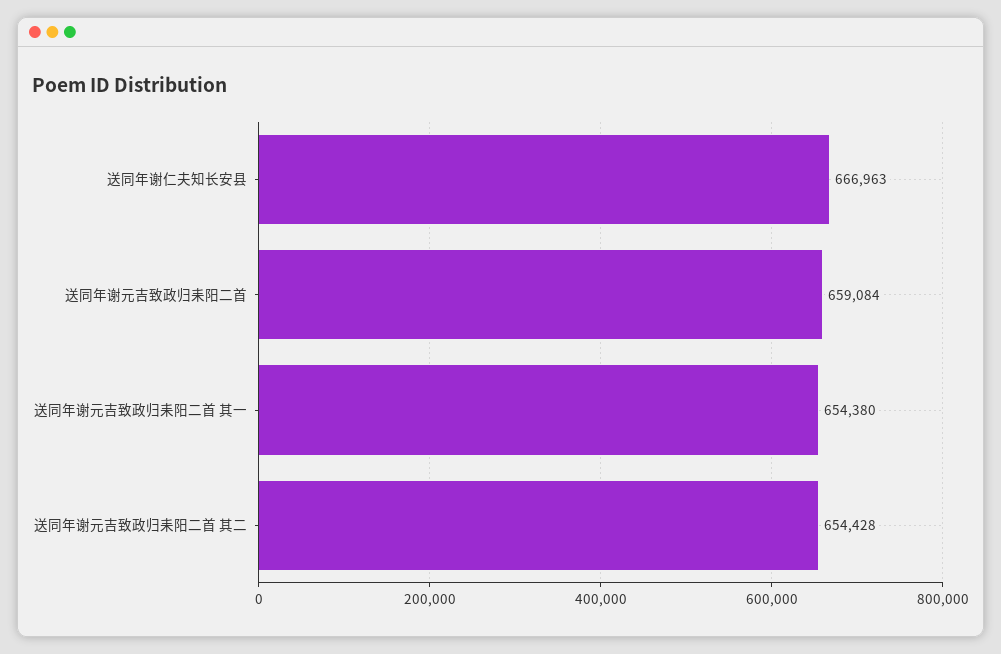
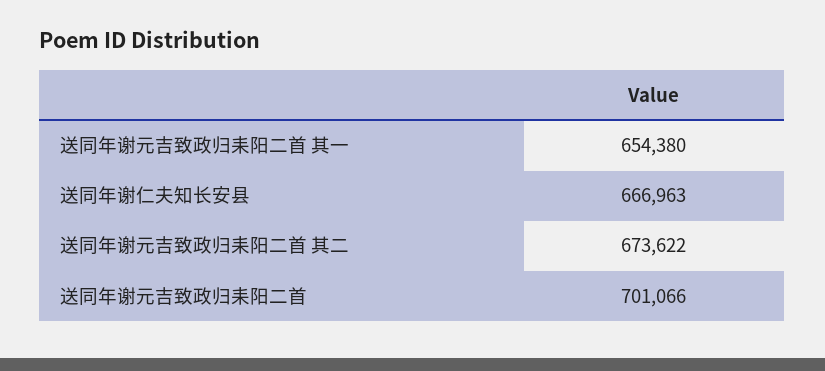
送同年谢元吉致政归耒阳二首: 659084 -> 701066
送同年谢元吉致政归耒阳二首 其二: 654428 -> 673622

